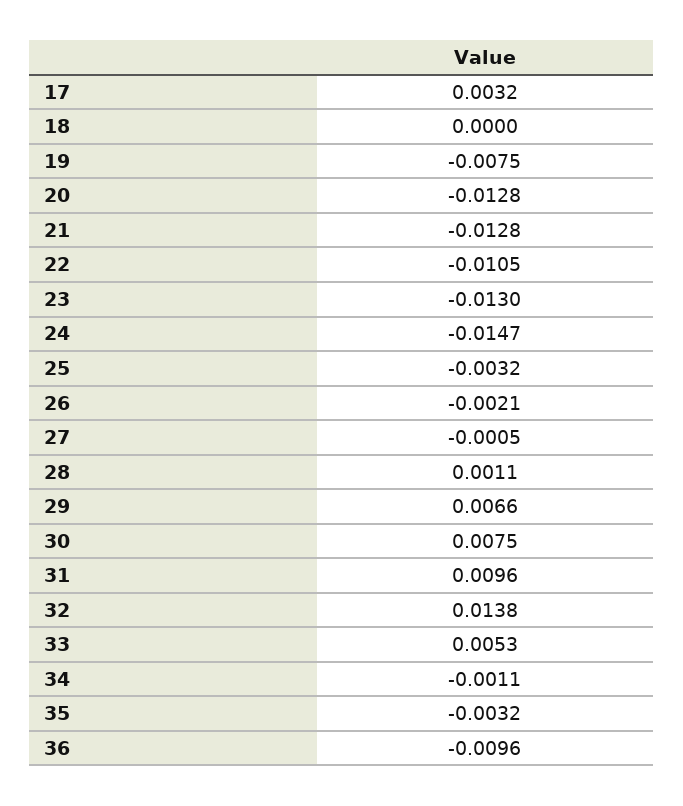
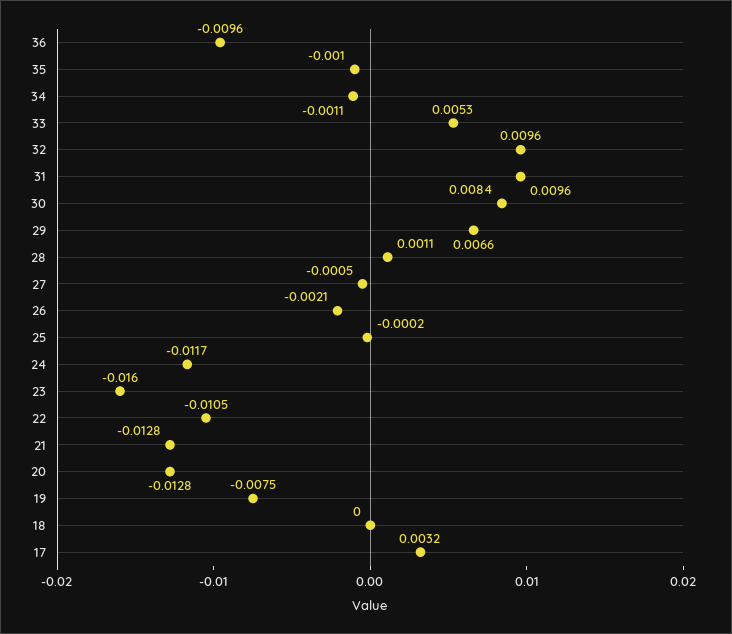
23: -0.013 -> -0.016
24: -0.0147 -> -0.0117
25: -0.0032 -> -0.0002
30: 0.0075 -> 0.0084
32: 0.0138 -> 0.0096
35: -0.0032 -> -0.001

